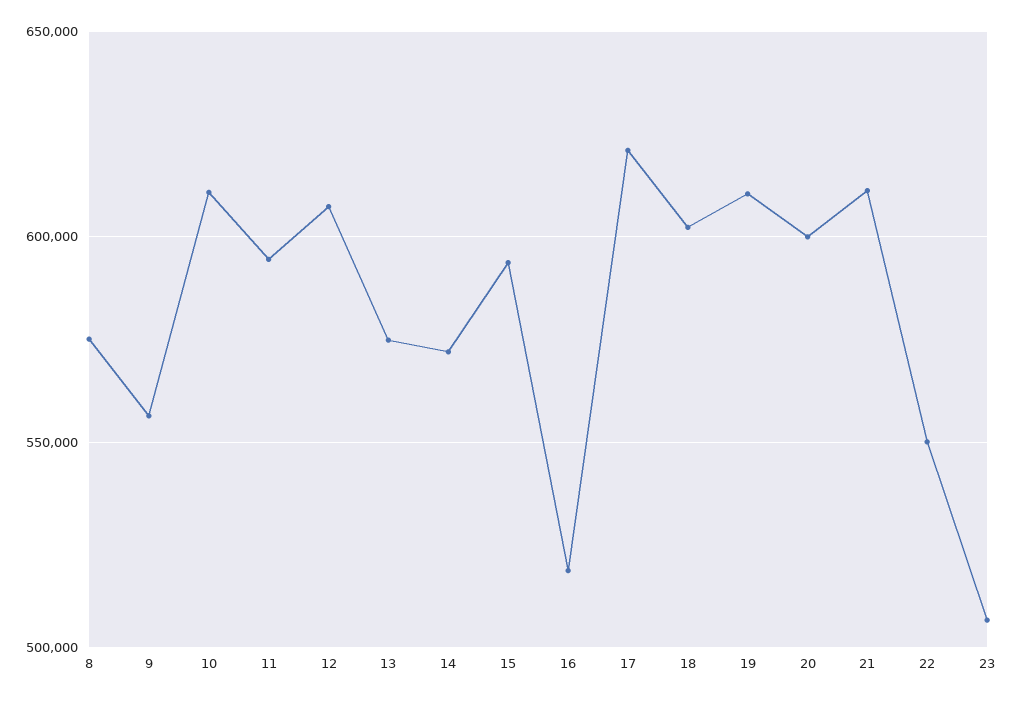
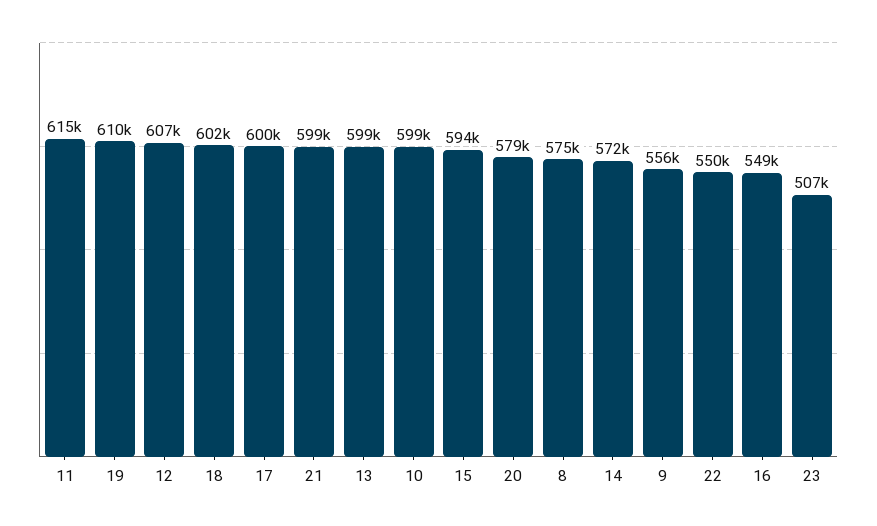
10: 610000 -> 599000
11: 595000 -> 615000
13: 575000 -> 599000
16: 520000 -> 549000
17: 620000 -> 600000
20: 600000 -> 579000
21: 610000 -> 599000

